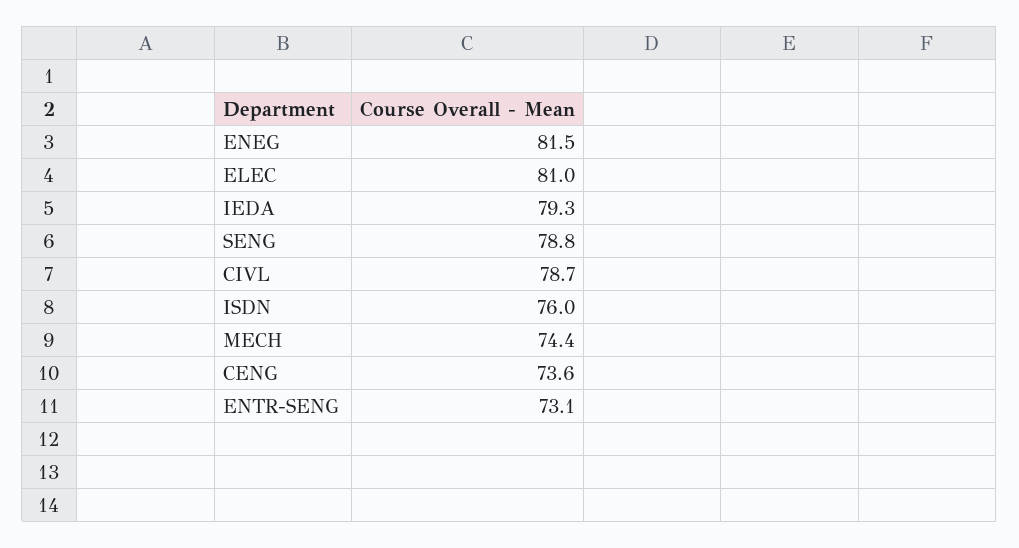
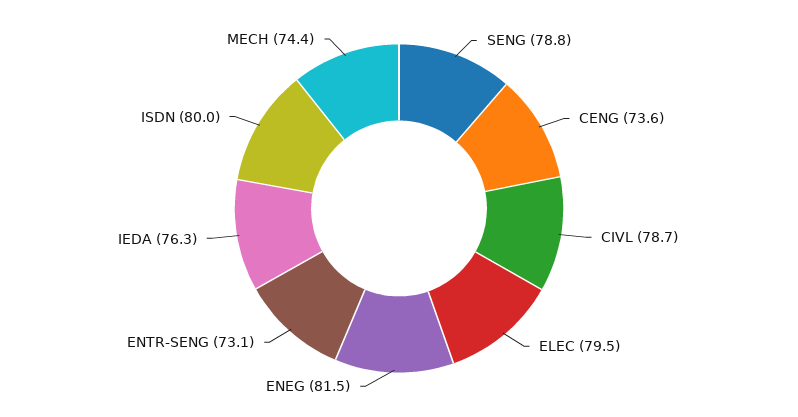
ELEC: 81 -> 79.5
IEDA: 79.3 -> 76.3
ISDN: 76 -> 80

